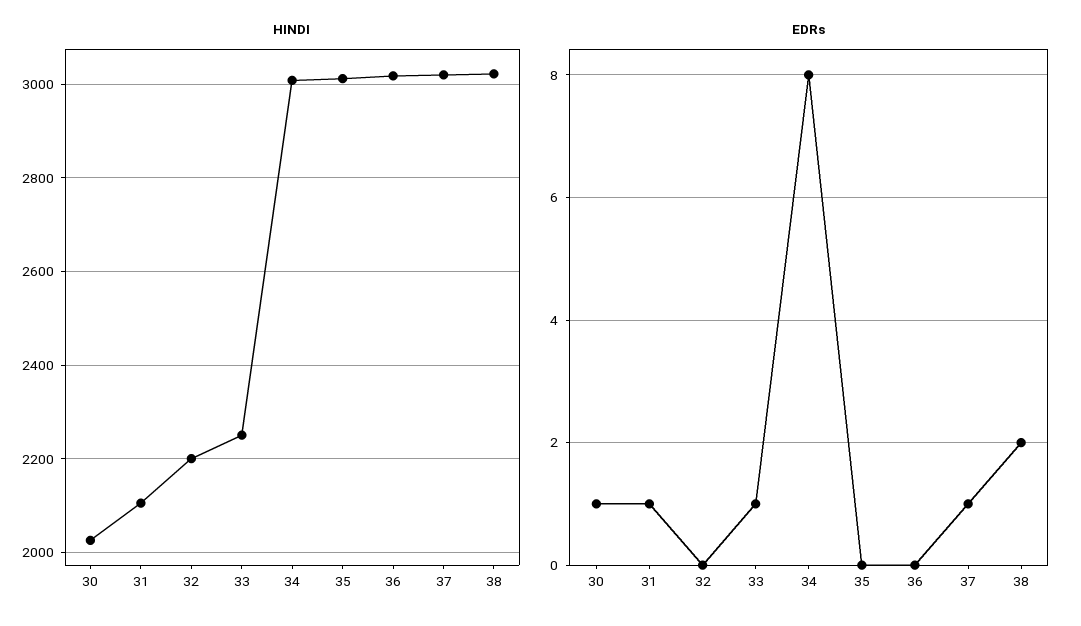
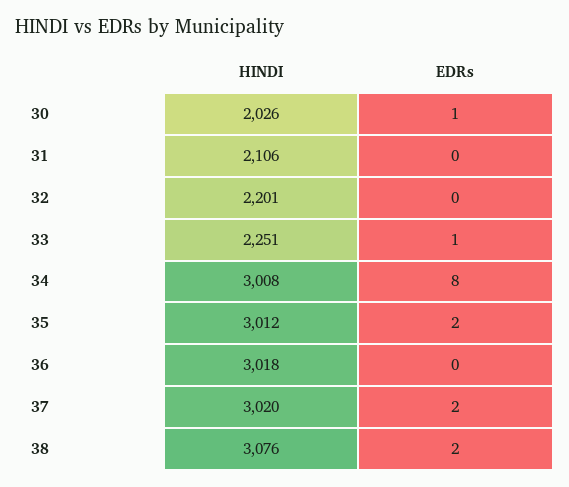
HINDI, 38: 3020 -> 3076
EDRs, 31: 1 -> 0
EDRs, 35: 0 -> 2
EDRs, 37: 1 -> 2

